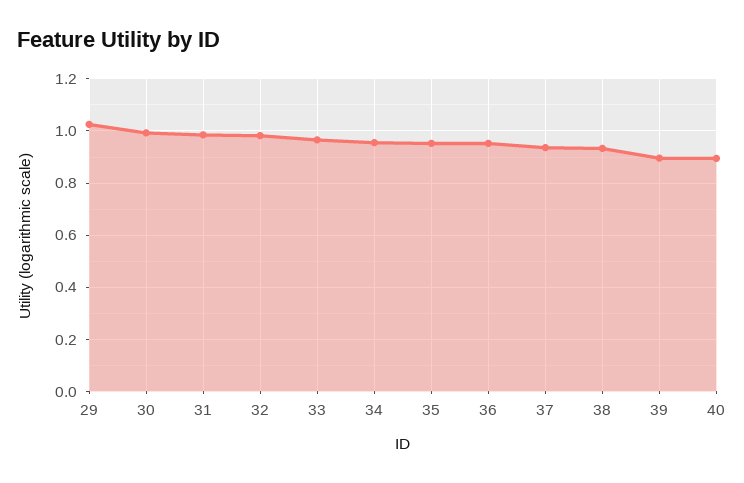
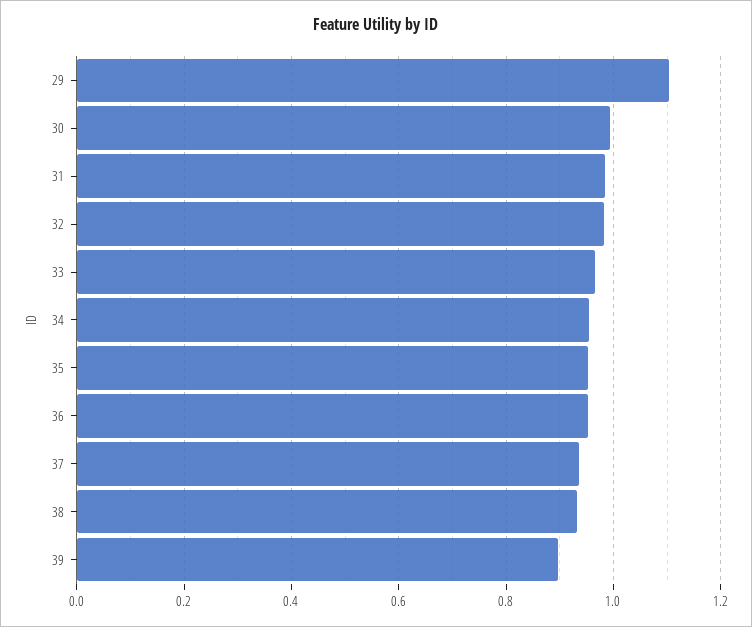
29: 1.025 -> 1.1
40: 0.9 -> none

